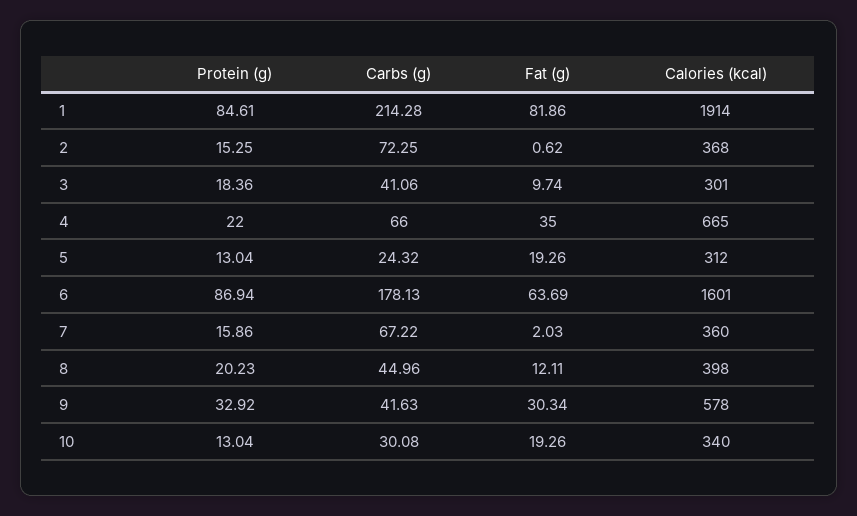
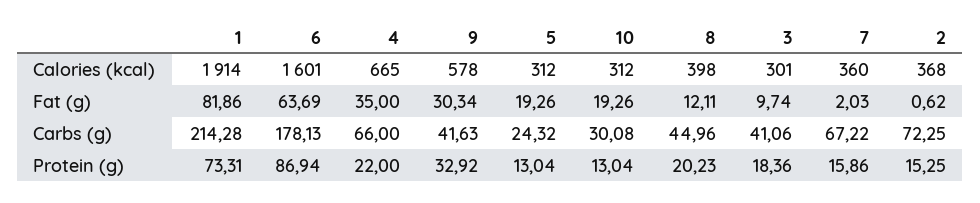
Protein (g), 1: 84.61 -> 73.31
Calories (kcal), 10: 340 -> 312

